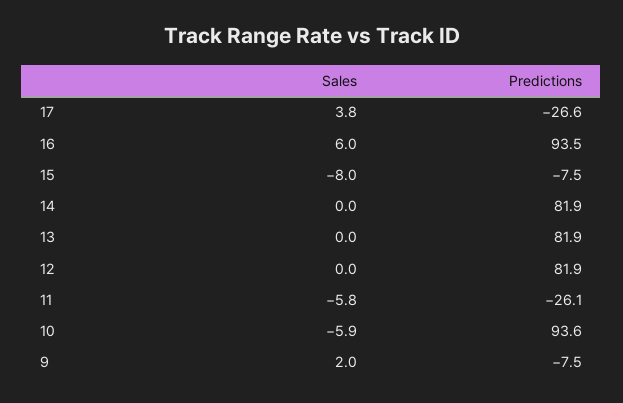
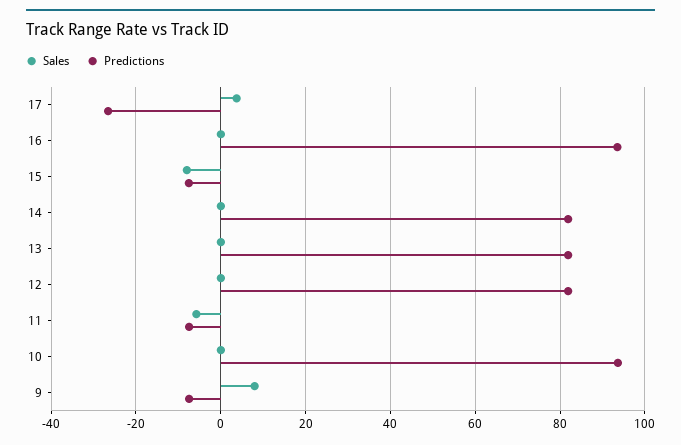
Sales, 16: 6 -> 0
Predictions, 11: -26.1 -> -8
Sales, 10: -5.9 -> 0
Sales, 9: 2 -> 8

